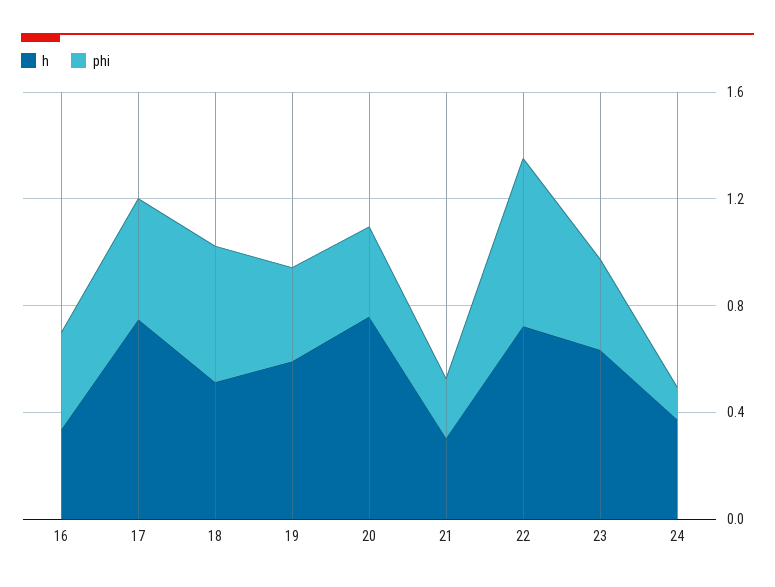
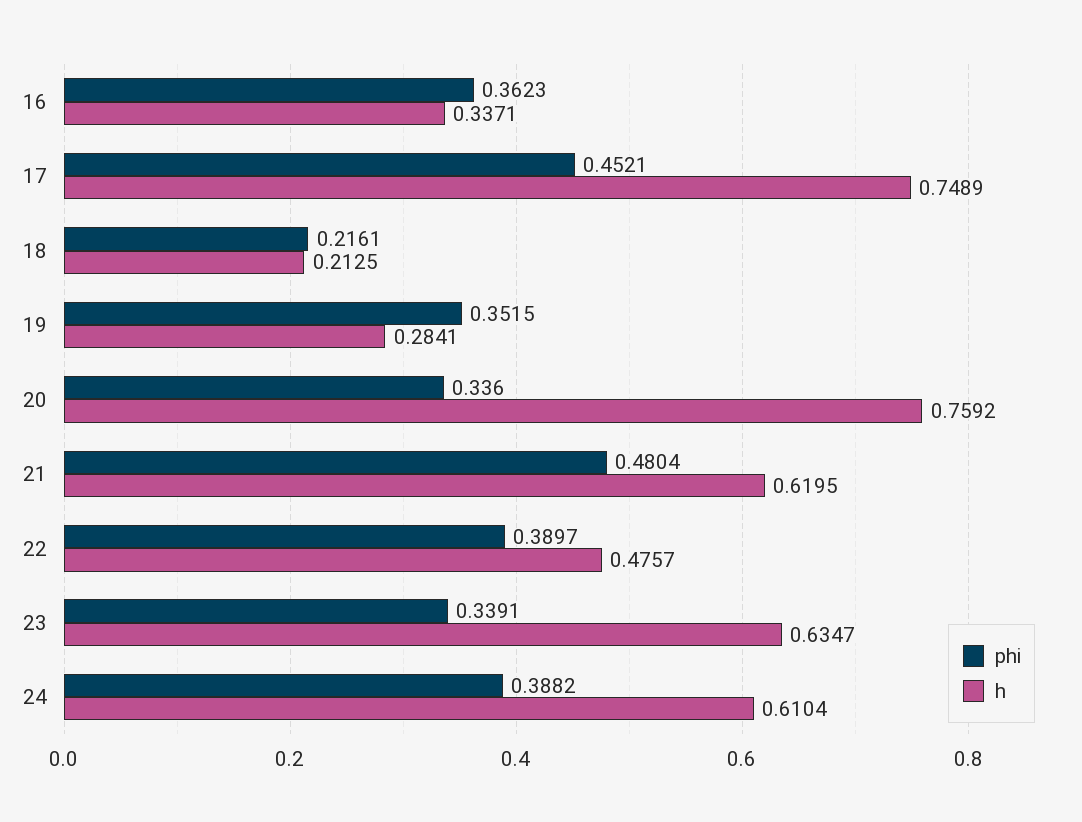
h, 18: 0.5 -> 0.2125
phi, 18: 0.5 -> 0.2161
h, 19: 0.6 -> 0.2841
h, 21: 0.3 -> 0.6195
phi, 21: 0.2 -> 0.4804
h, 22: 0.7 -> 0.4757
phi, 22: 0.6 -> 0.3897
h, 24: 0.4 -> 0.6104
phi, 24: 0.1 -> 0.3882

